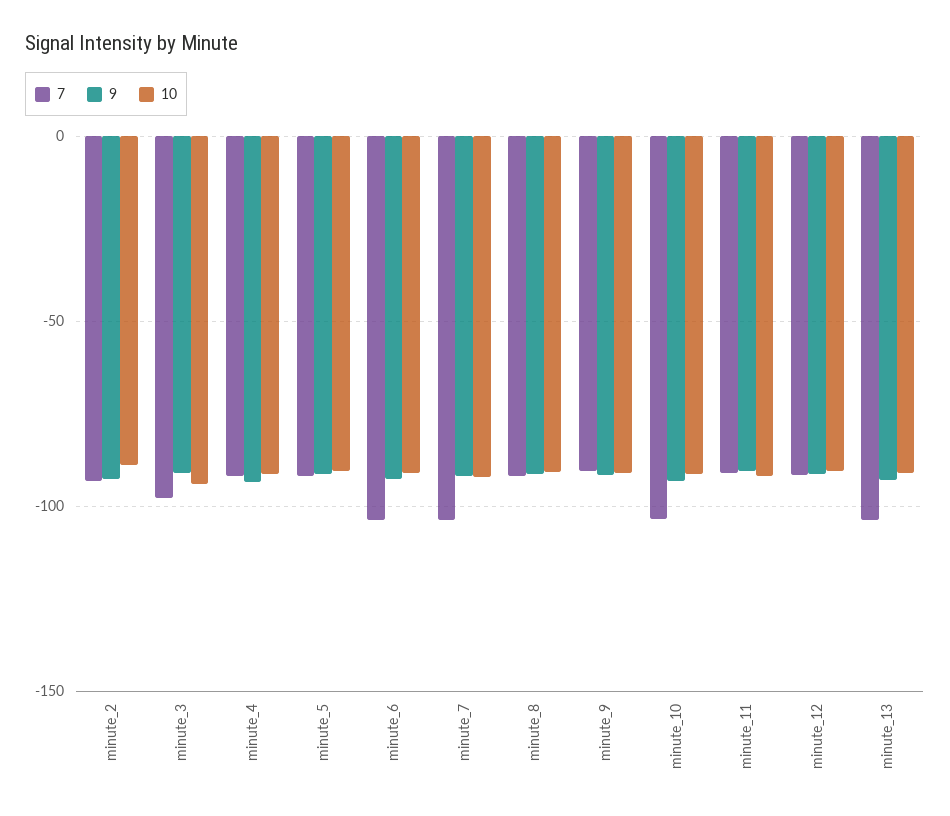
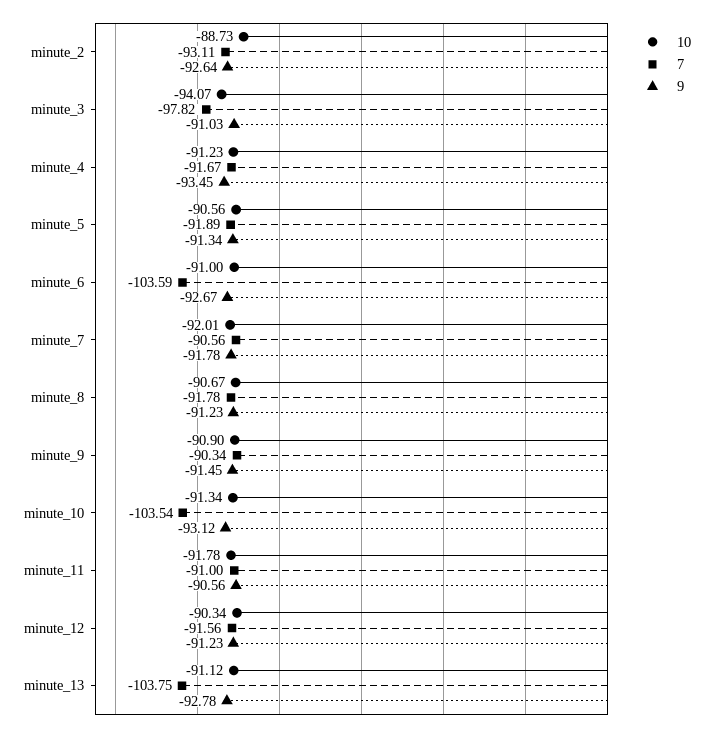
7, minute_7: -105 -> -90.56

